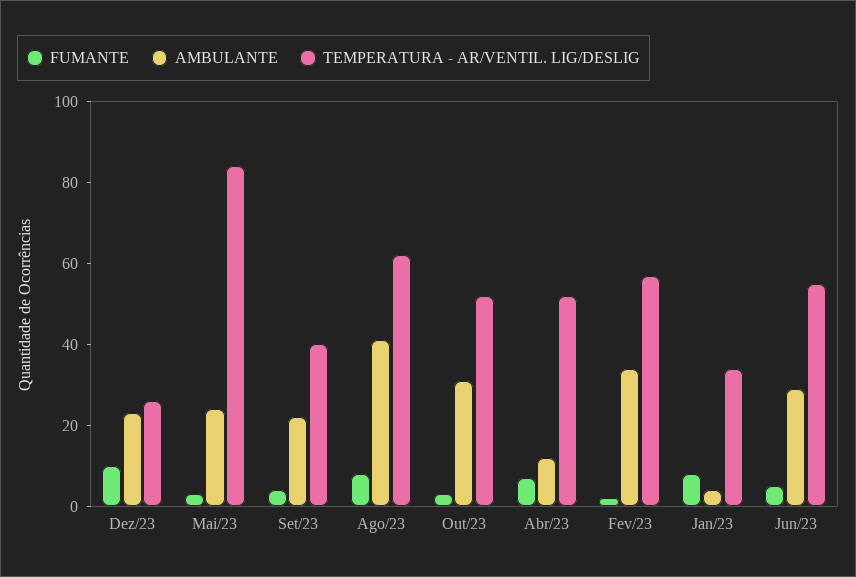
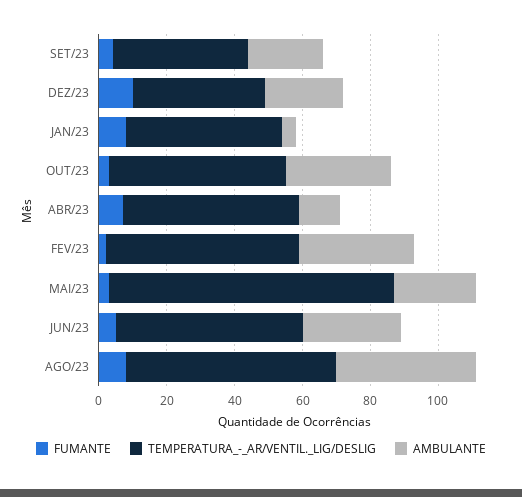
TEMPERATURA - AR/VENTIL. LIG/DESLIG, Dez/23: 25 -> 40
TEMPERATURA - AR/VENTIL. LIG/DESLIG, Jan/23: 35 -> 45

